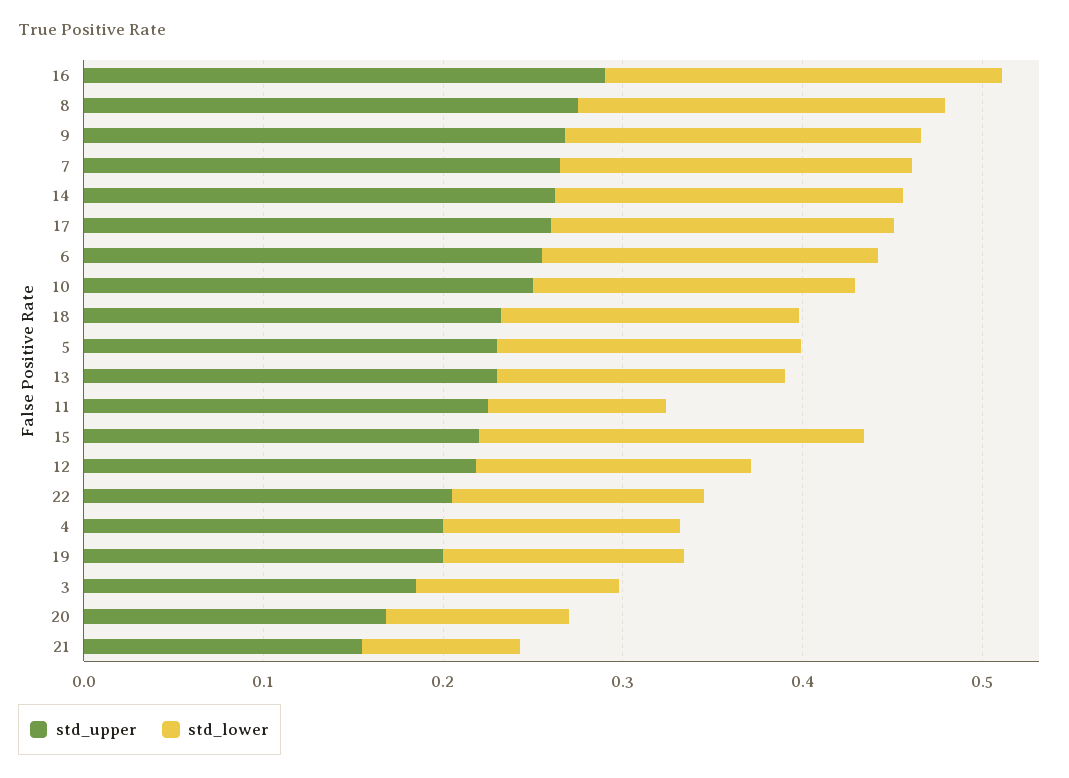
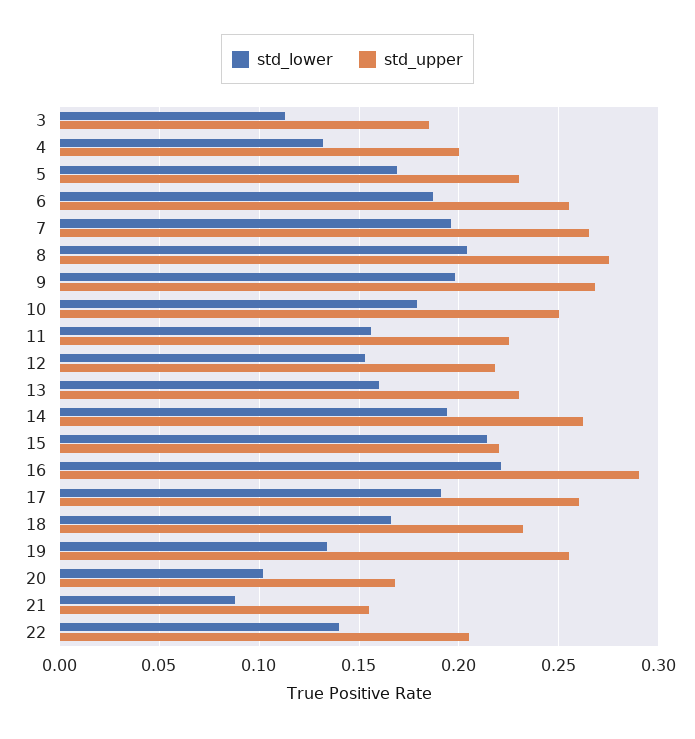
std_lower, 11: 0.1 -> 0.155
std_upper, 19: 0.2 -> 0.255

